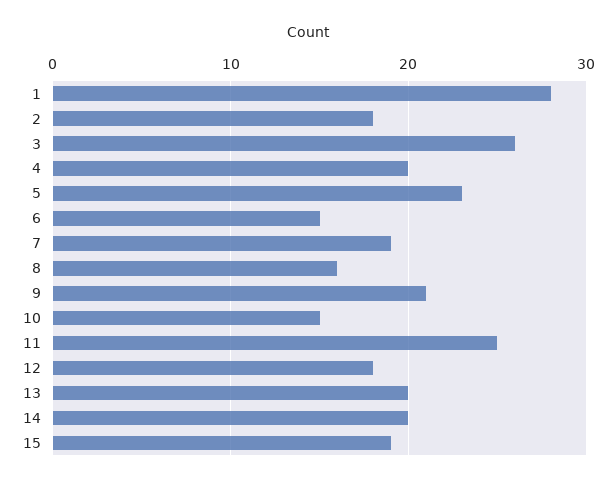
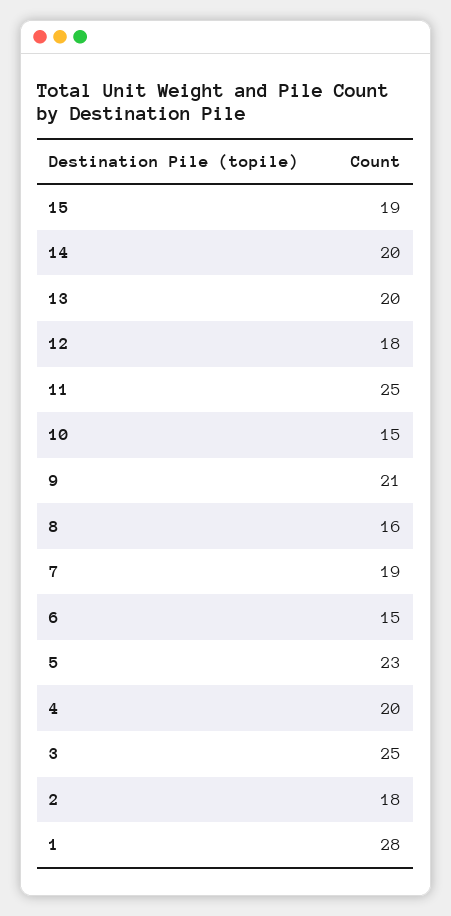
3: 26 -> 25

